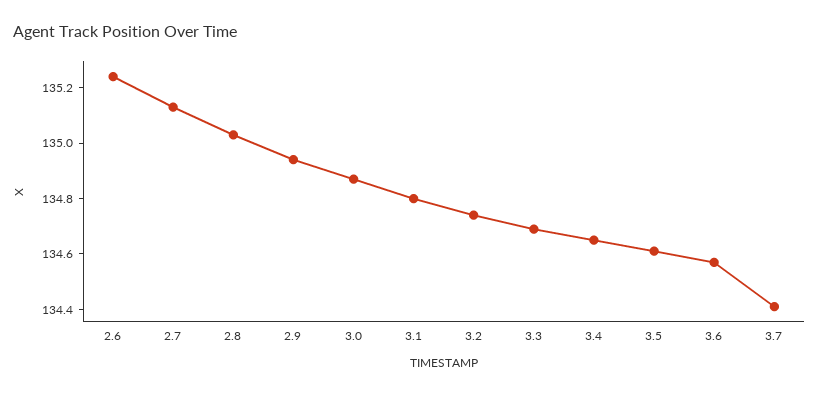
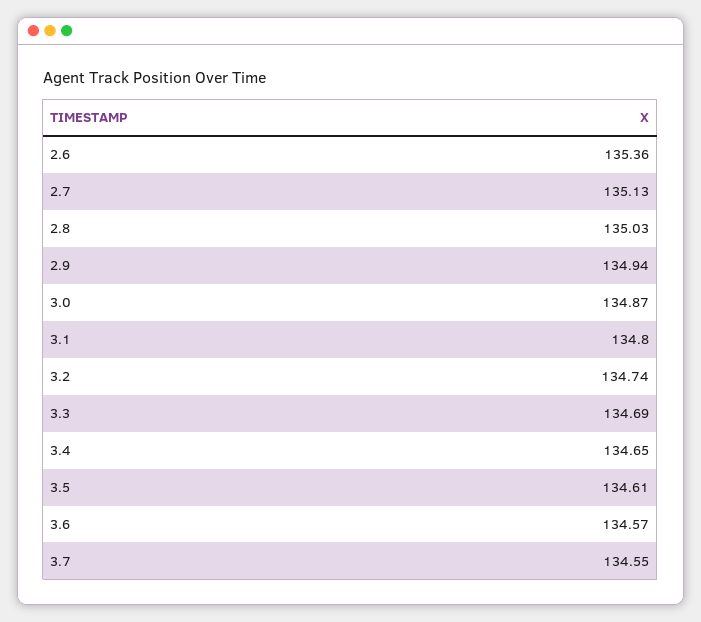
2.6: 135.25 -> 135.36
3.7: 134.4 -> 134.55

